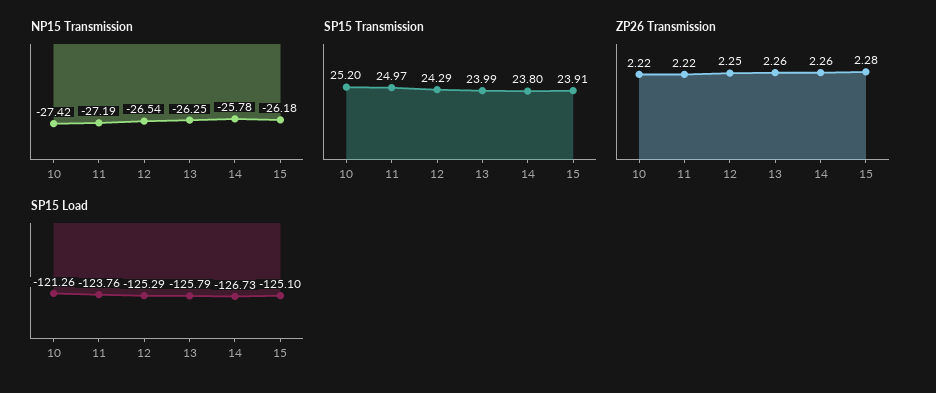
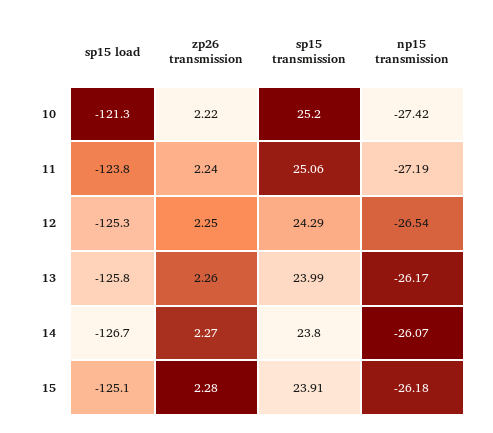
NP15 Transmission, 13: -26.25 -> -26.17
NP15 Transmission, 14: -25.78 -> -26.07
SP15 Transmission, 11: 24.97 -> 25.06
ZP26 Transmission, 11: 2.22 -> 2.24
ZP26 Transmission, 14: 2.26 -> 2.27

